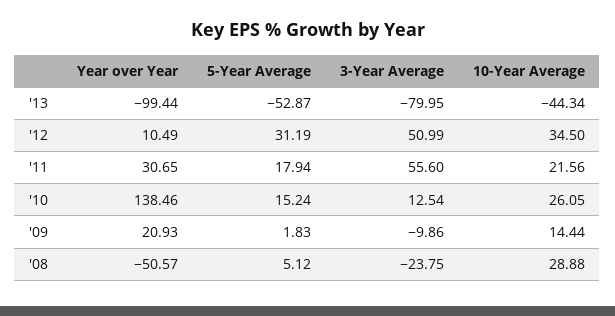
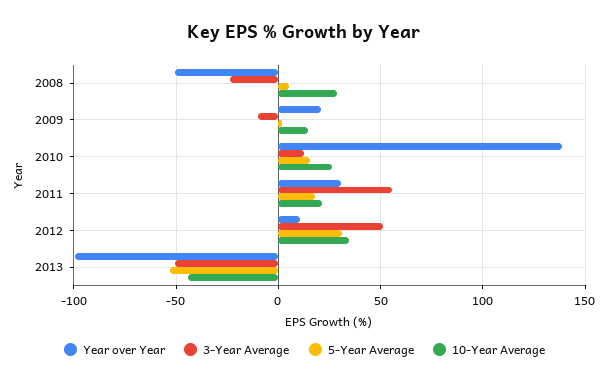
3-Year Average, '13: -79.95 -> -50

